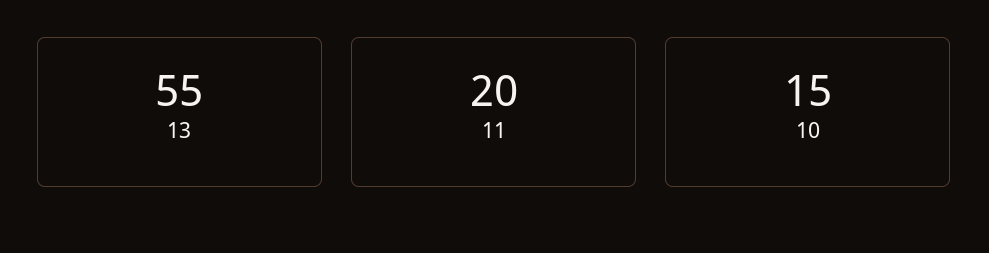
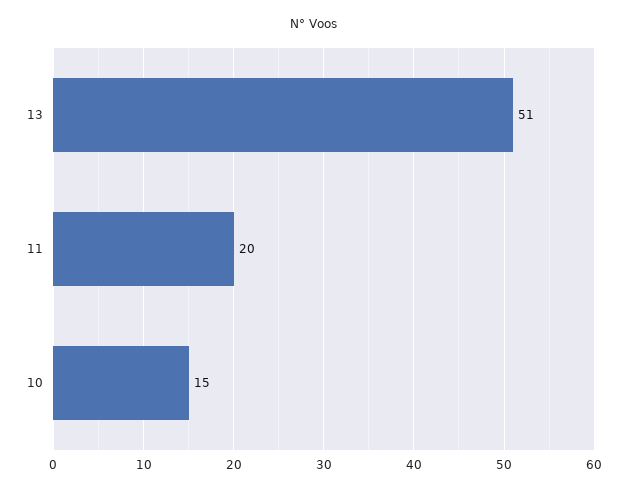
13: 55 -> 51

